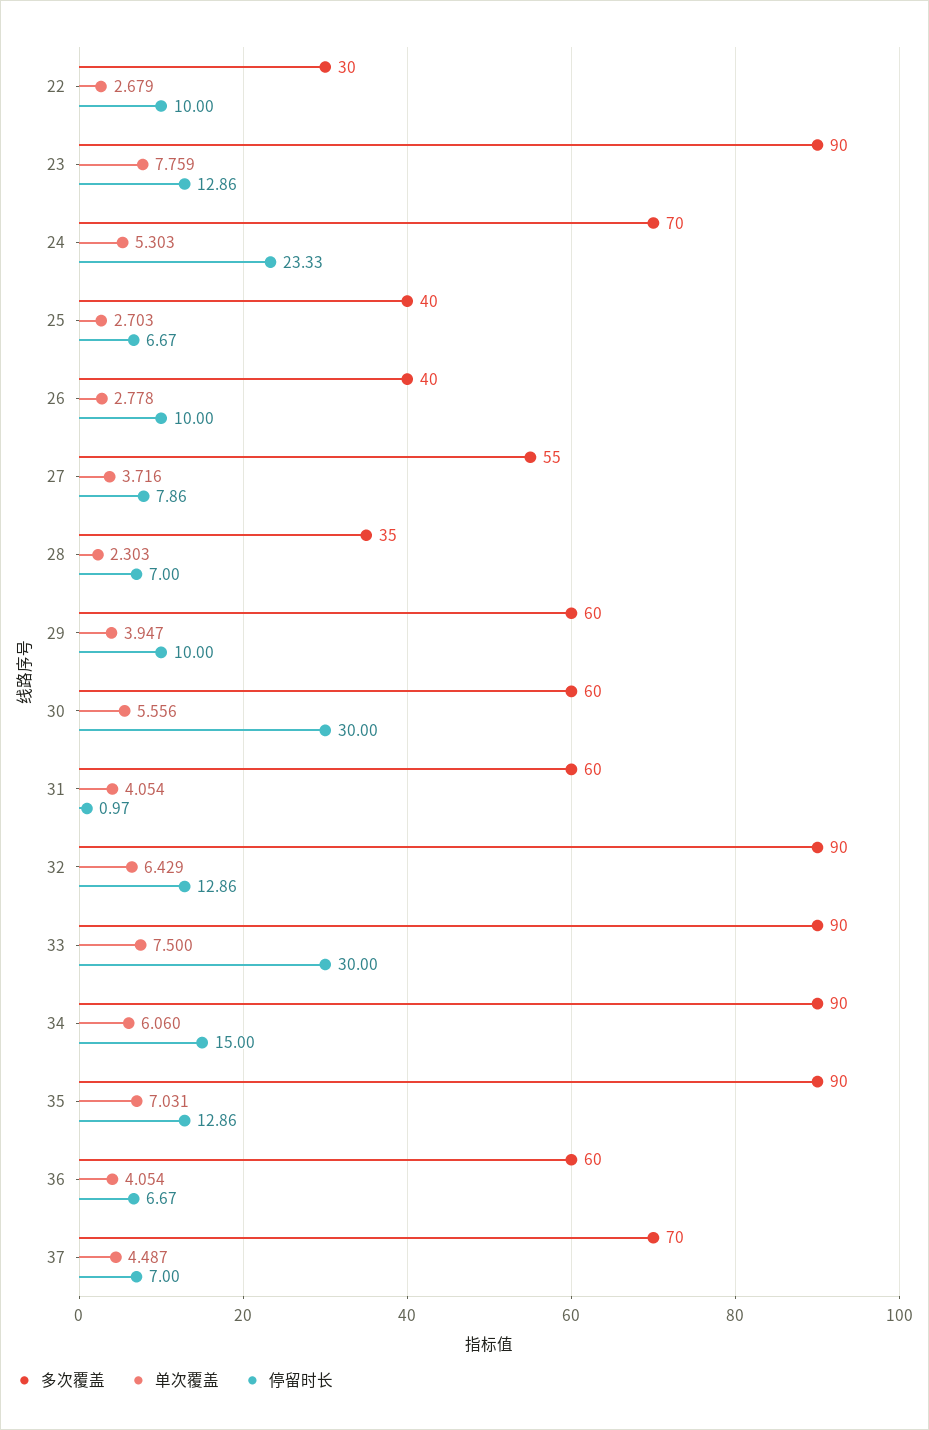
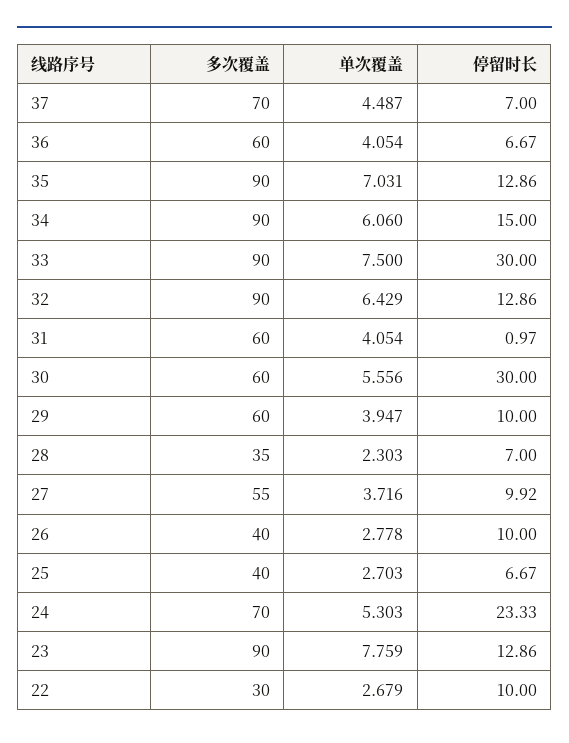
停留时长, 27: 7.86 -> 9.92

